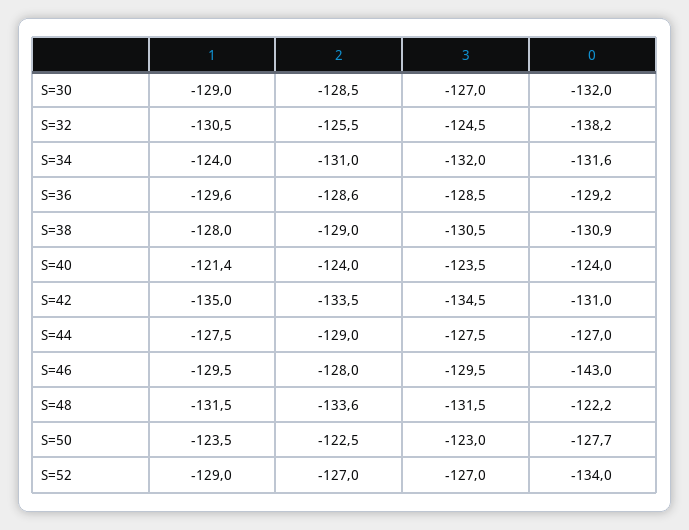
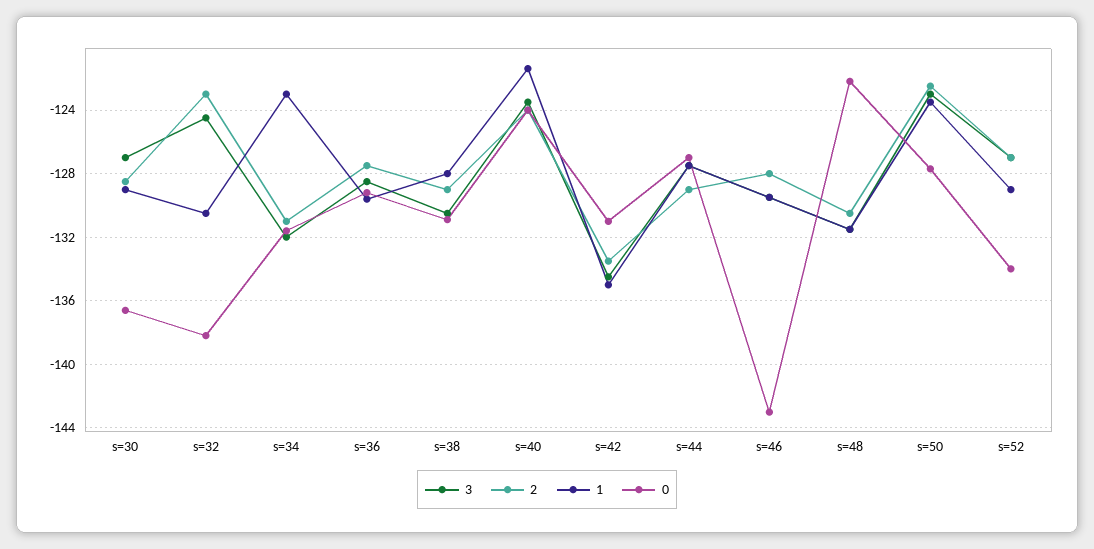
0, S=30: -132 -> -136.5
2, S=32: -125.5 -> -123
1, S=34: -124 -> -123
2, S=36: -128.6 -> -127.5
2, S=48: -133.6 -> -130.5

